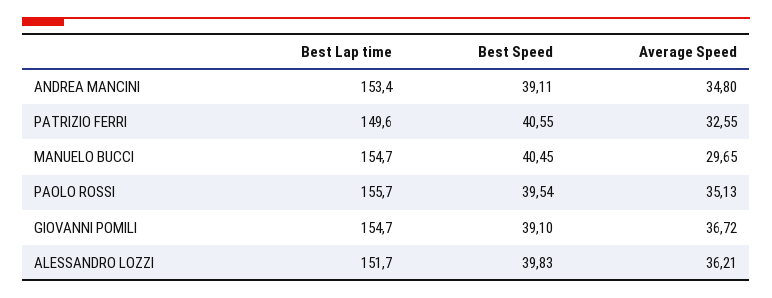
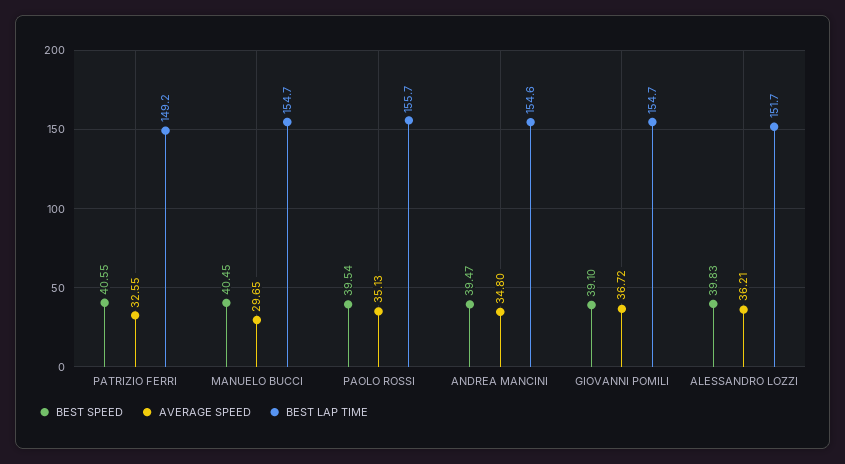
Best Lap time, ANDREA MANCINI: 153.4 -> 154.6
Best Speed, ANDREA MANCINI: 39.11 -> 39.47
Best Lap time, PATRIZIO FERRI: 149.6 -> 149.2

